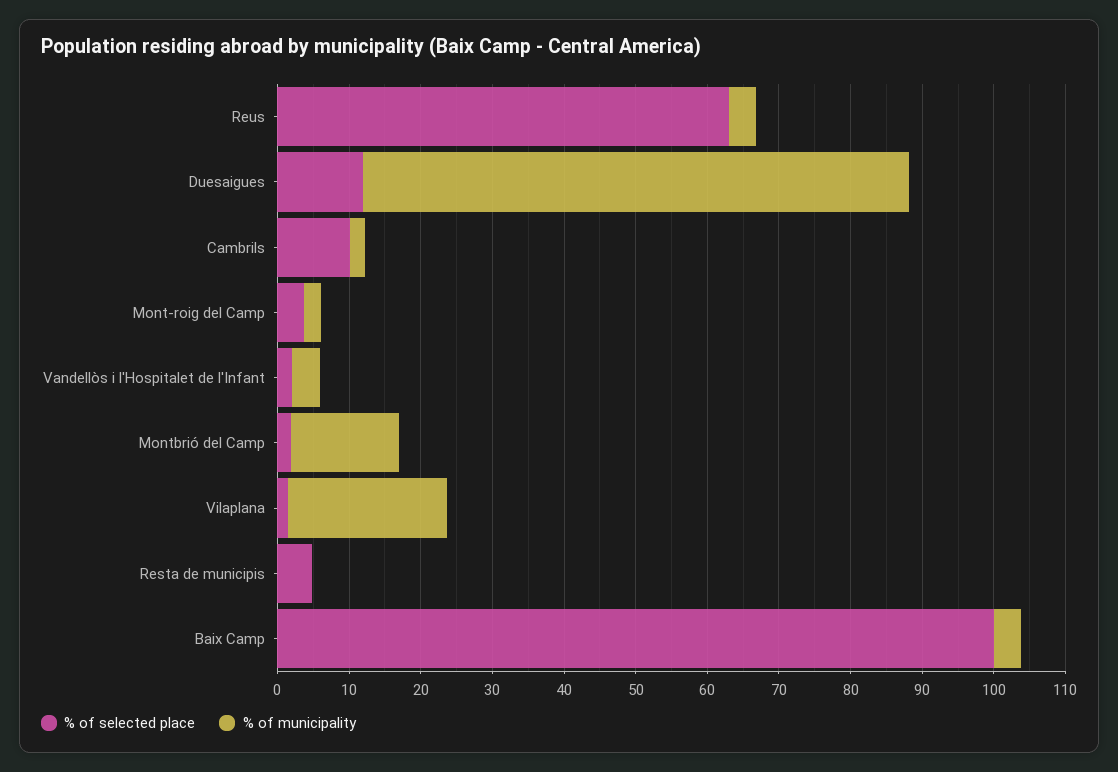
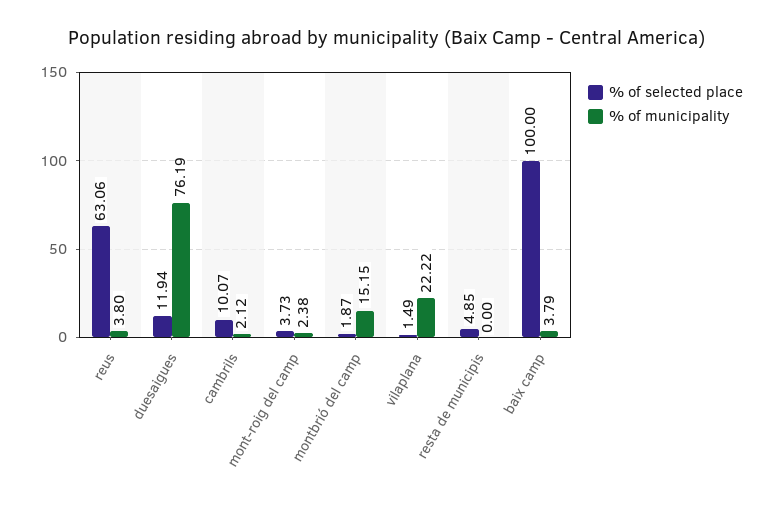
% of selected place, Vandellòs i l'Hospitalet de l'Infant: 2 -> none
% of municipality, Vandellòs i l'Hospitalet de l'Infant: 4 -> none

